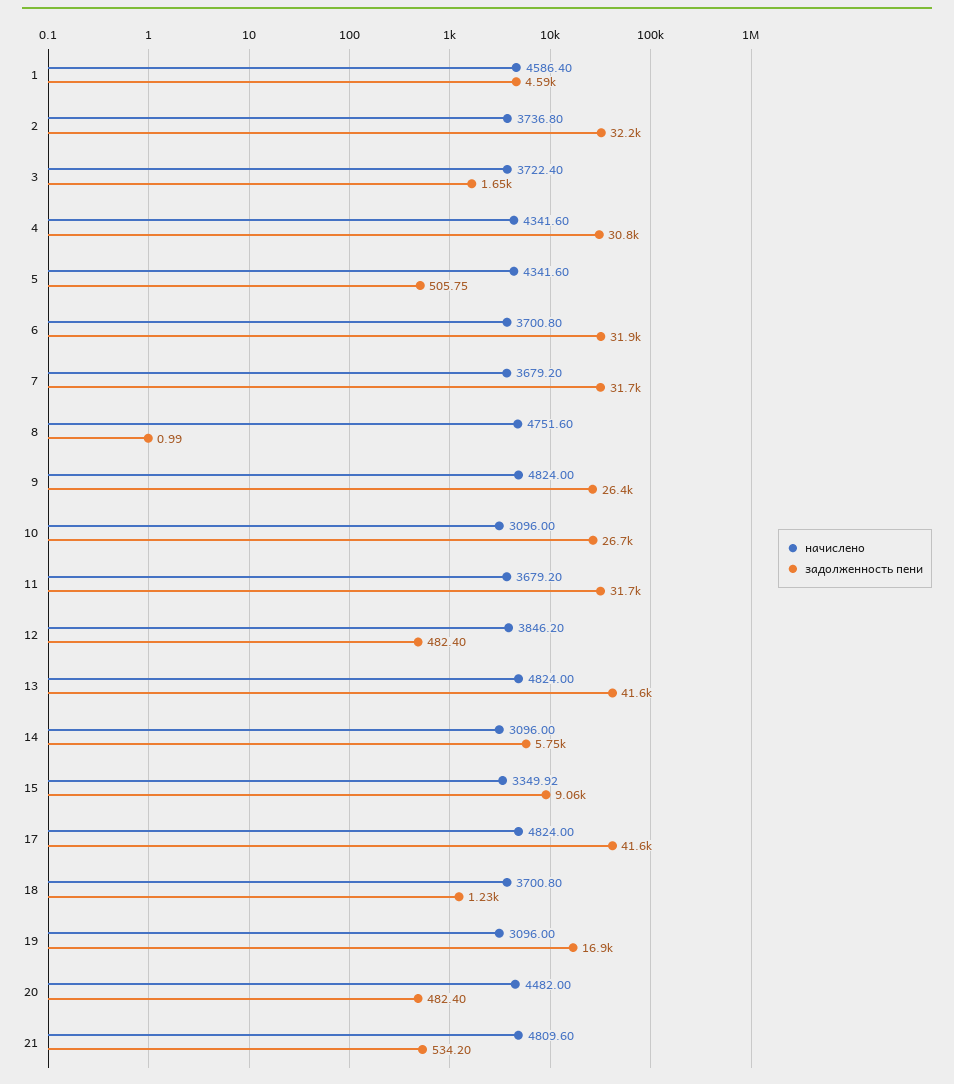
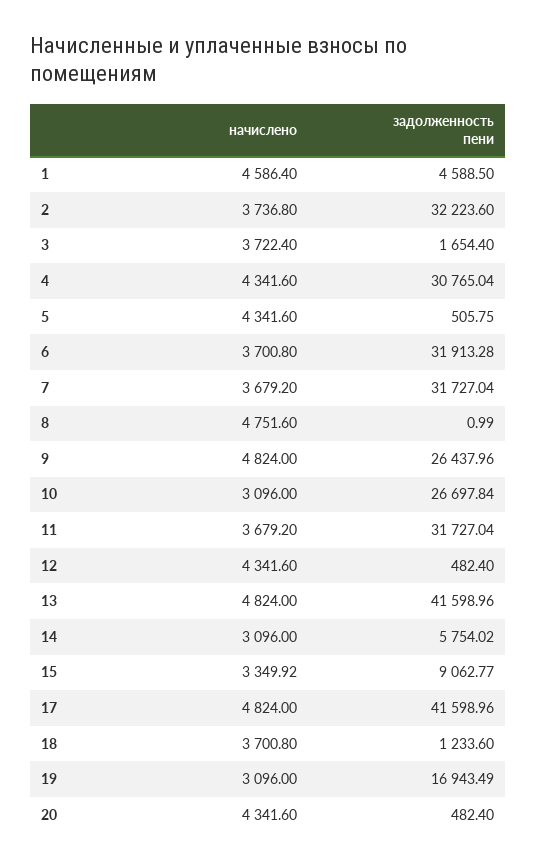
начислено, 12: 3846.2 -> 4341.6
начислено, 20: 4482 -> 4341.6
начислено, 21: 4809.6 -> none
задолженность пени, 21: 534.2 -> none

